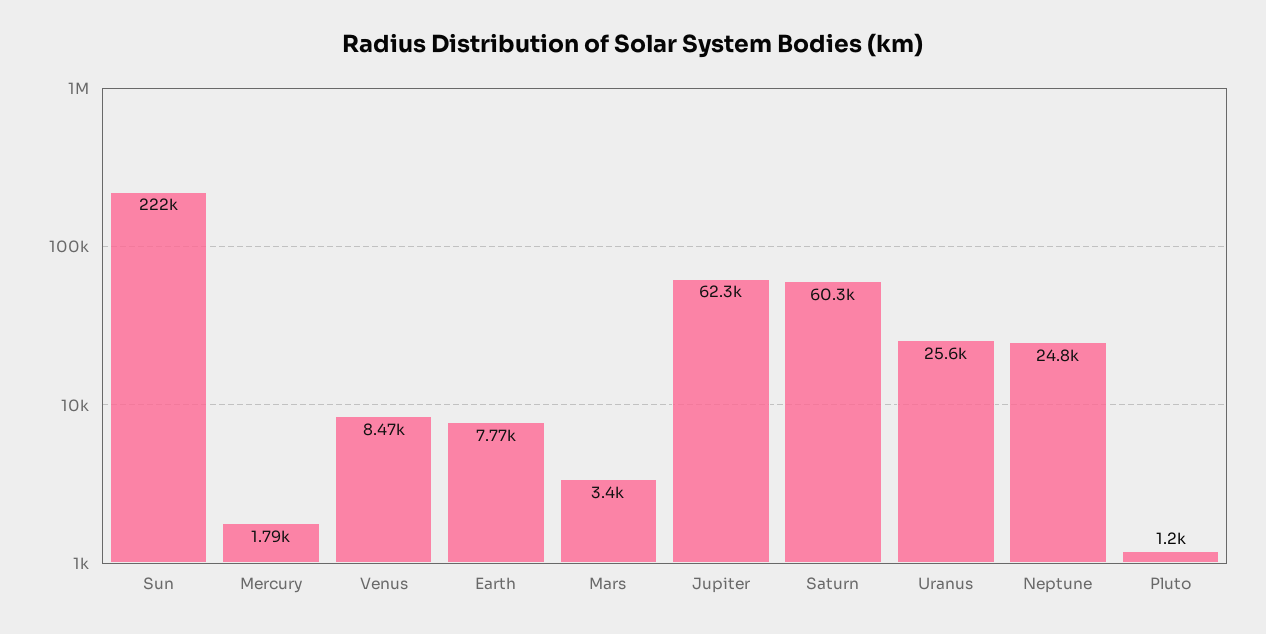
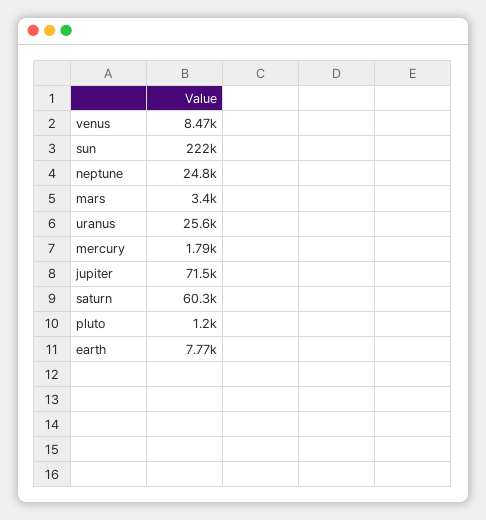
Jupiter: 62300 -> 71500

